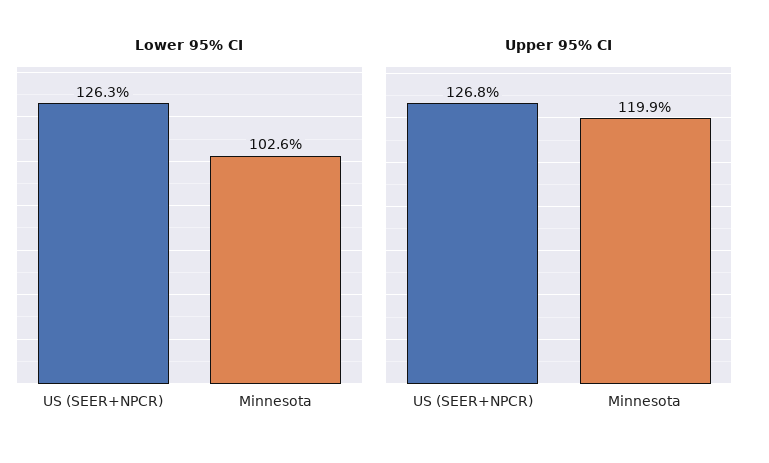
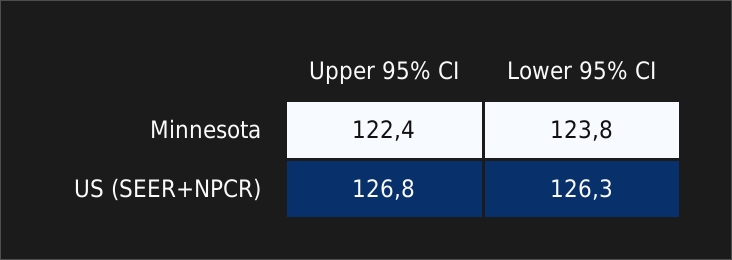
Lower 95% CI, Minnesota: 102.6 -> 123.8
Upper 95% CI, Minnesota: 119.9 -> 122.4

